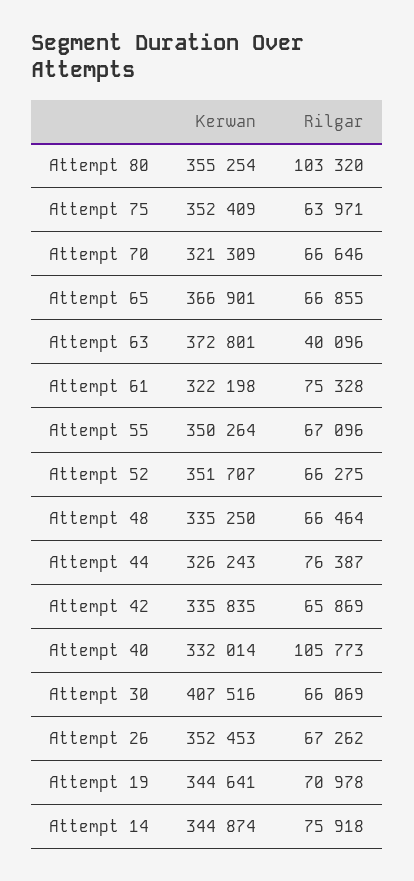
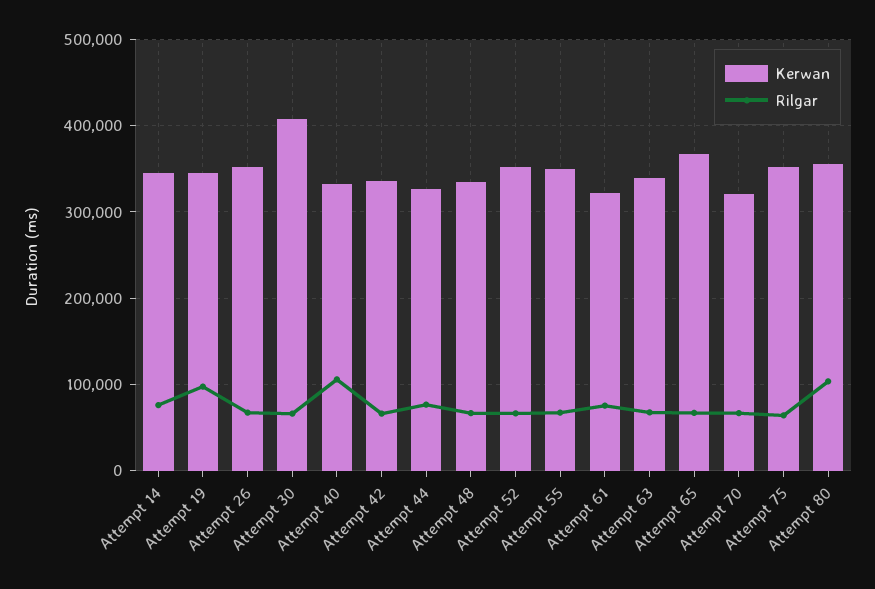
Kerwan, Attempt 63: 372801 -> 340000
Rilgar, Attempt 63: 40096 -> 70000
Rilgar, Attempt 19: 70978 -> 100000

